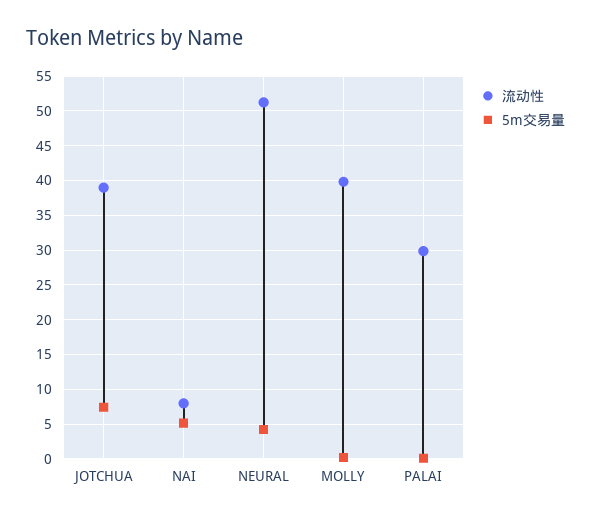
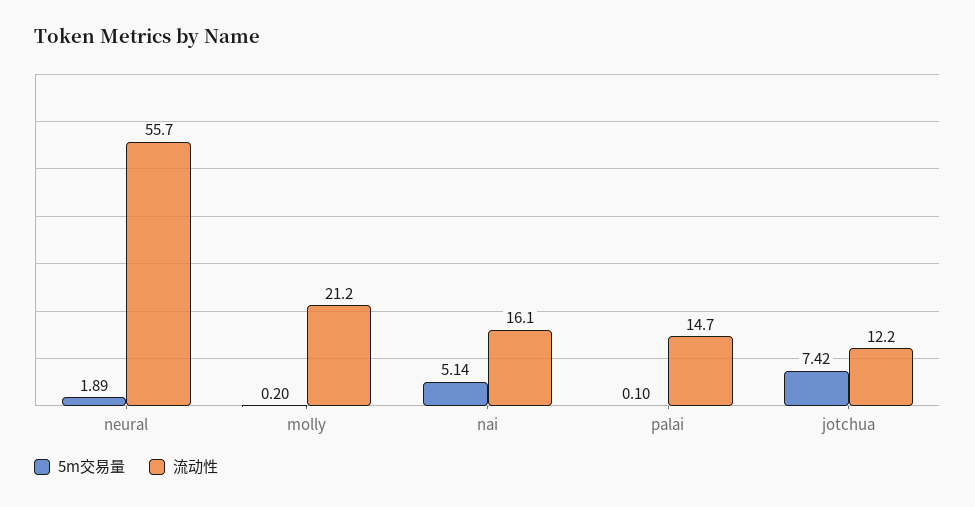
流动性, JOTCHUA: 39 -> 12.2
流动性, NAI: 8 -> 16.1
流动性, NEURAL: 51 -> 55.7
5m交易量, NEURAL: 4 -> 1.89
流动性, MOLLY: 40 -> 21.2
流动性, PALAI: 30 -> 14.7

